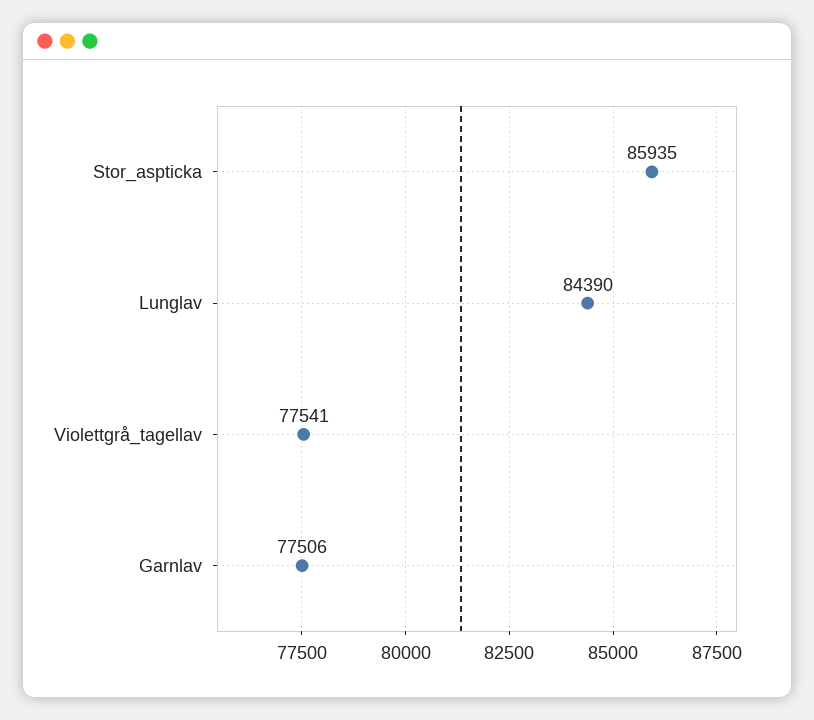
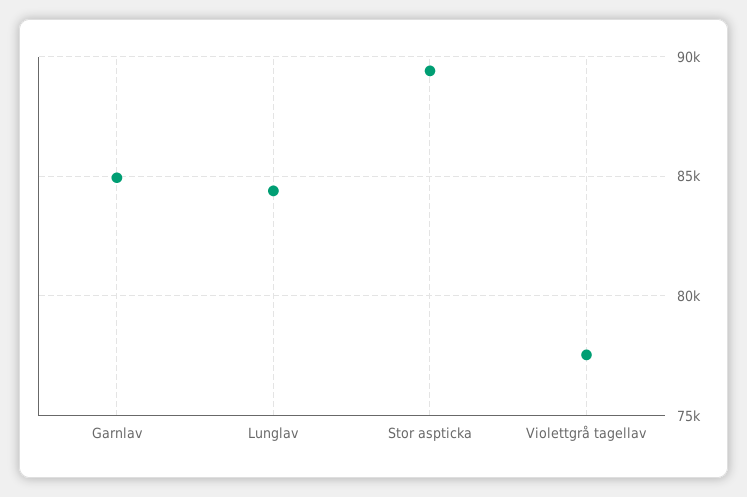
Stor_aspticka: 85935 -> 89500
Garnlav: 77506 -> 85000

